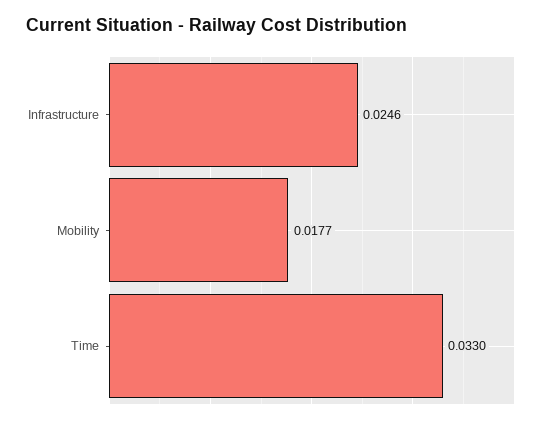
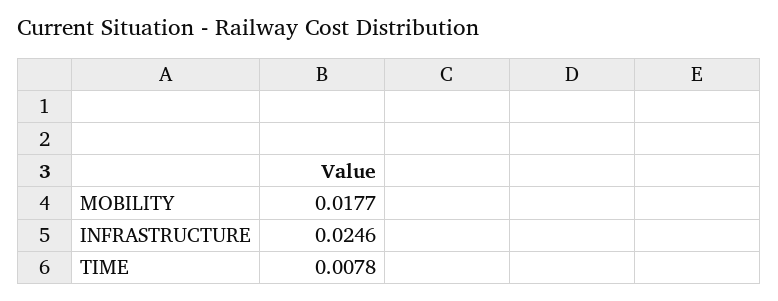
Time: 0.033 -> 0.0078

